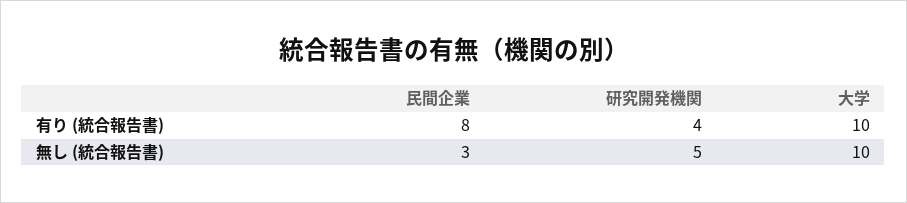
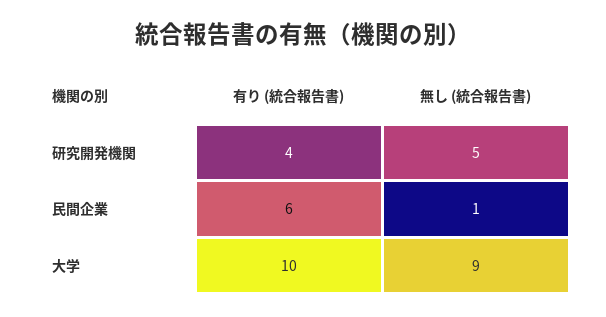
民間企業, 有り (統合報告書): 8 -> 6
民間企業, 無し (統合報告書): 3 -> 1
大学, 無し (統合報告書): 10 -> 9

